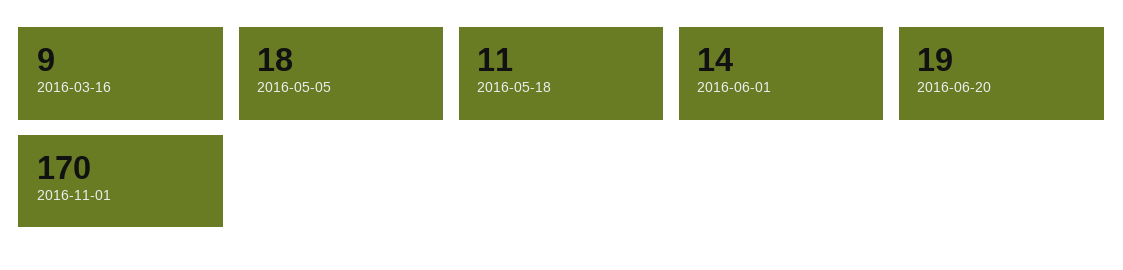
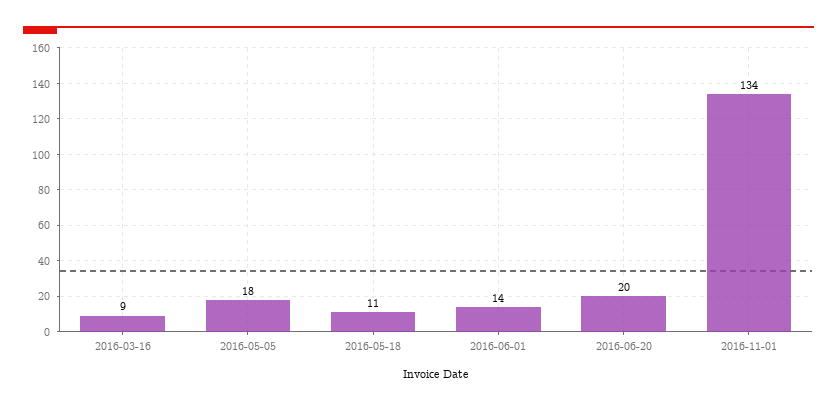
2016-06-20: 19 -> 20
2016-11-01: 170 -> 134

